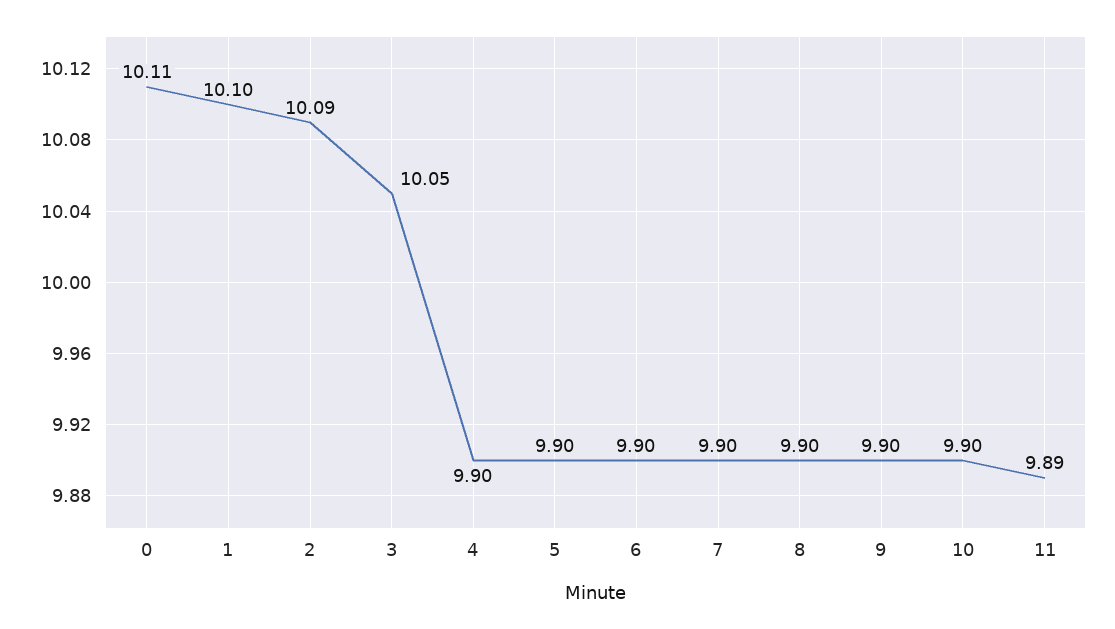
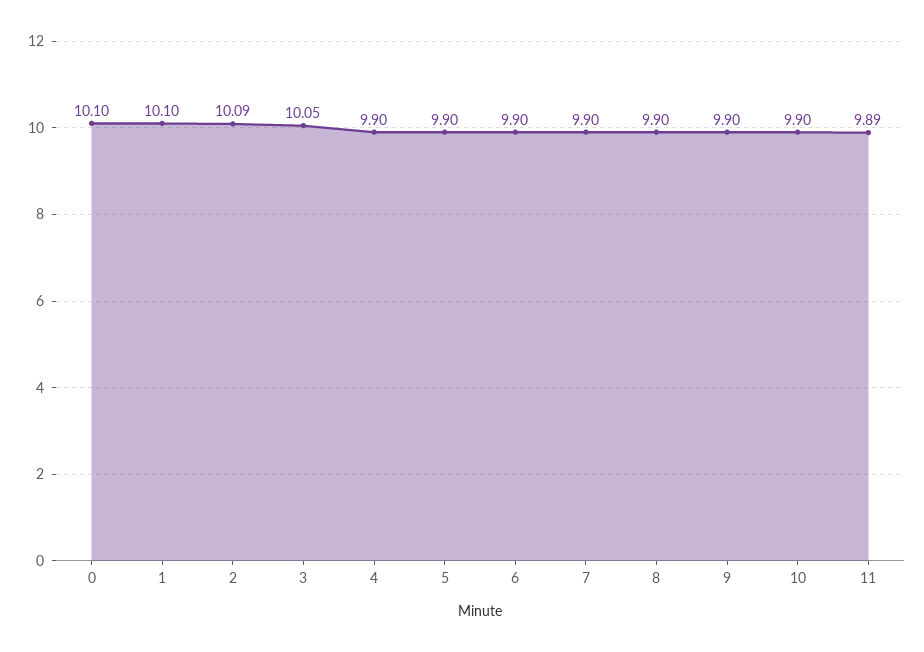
0: 10.11 -> 10.1

